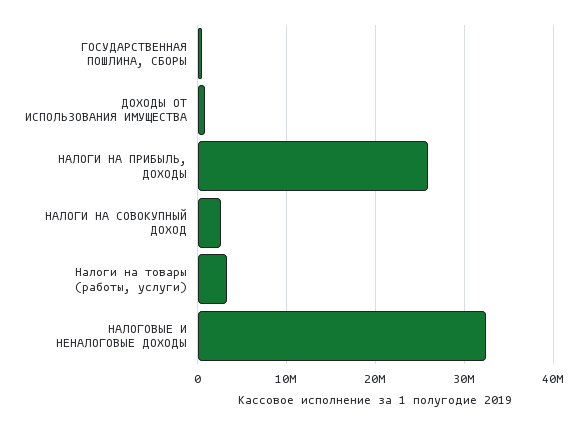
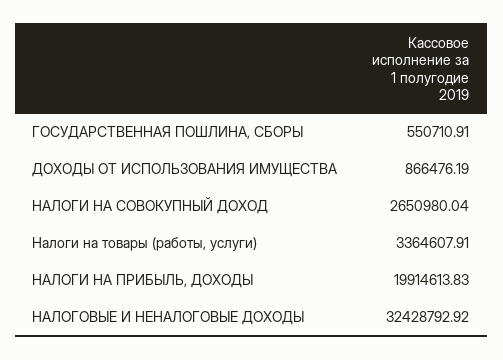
НАЛОГИ НА ПРИБЫЛЬ, ДОХОДЫ: 26000000 -> 19914613.83

